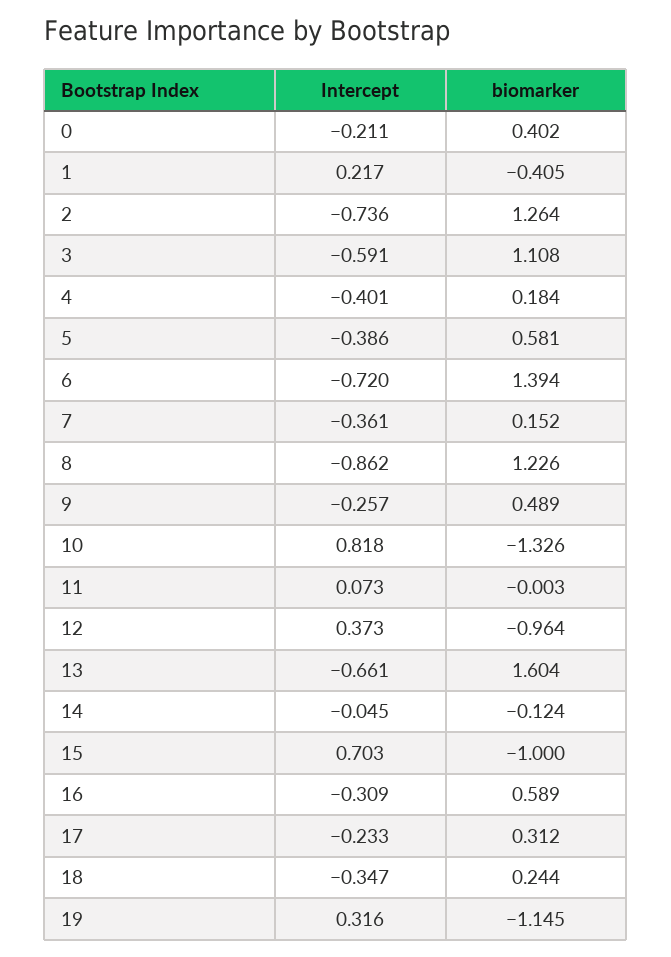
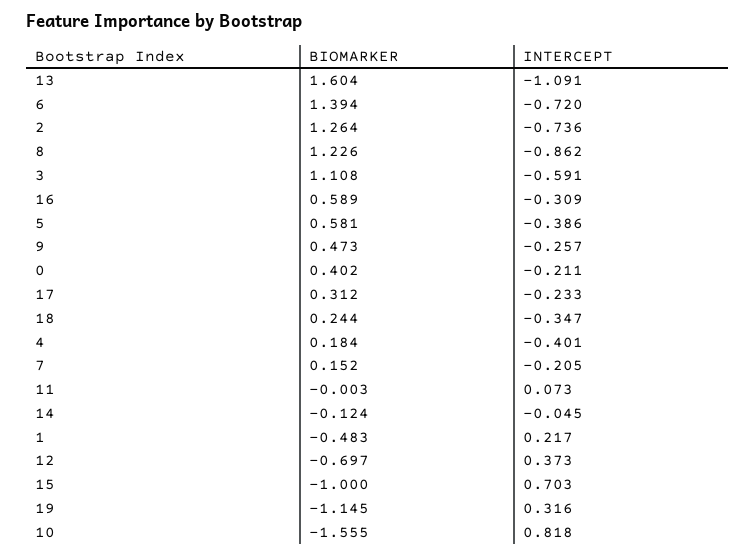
biomarker, 1: -0.405 -> -0.483
Intercept, 7: -0.361 -> -0.205
biomarker, 9: 0.489 -> 0.473
biomarker, 10: -1.326 -> -1.555
biomarker, 12: -0.964 -> -0.697
Intercept, 13: -0.661 -> -1.091

